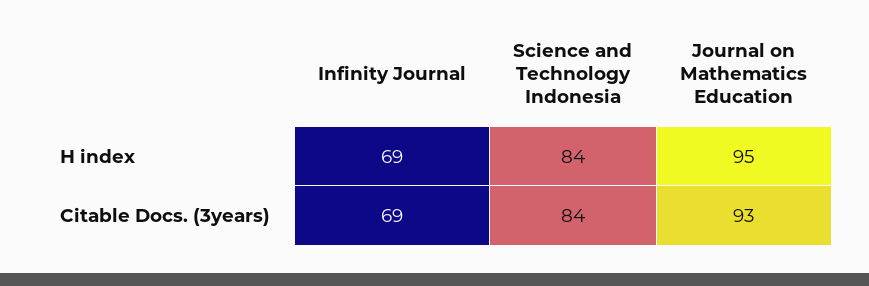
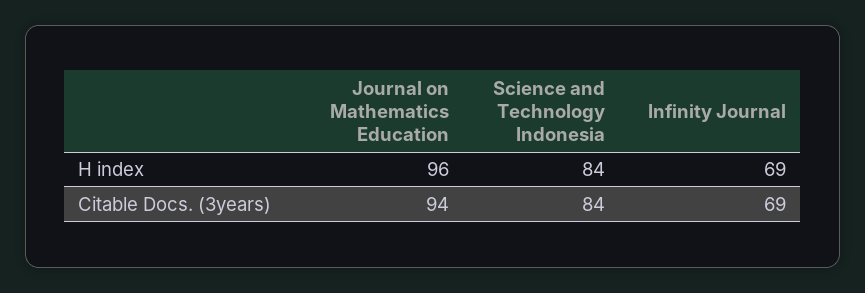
Journal on Mathematics Education, H index: 95 -> 96
Journal on Mathematics Education, Citable Docs. (3years): 93 -> 94

